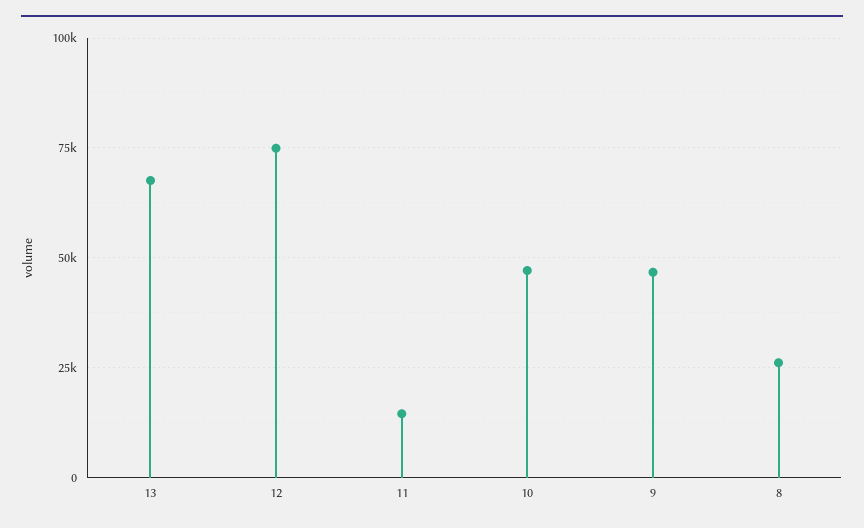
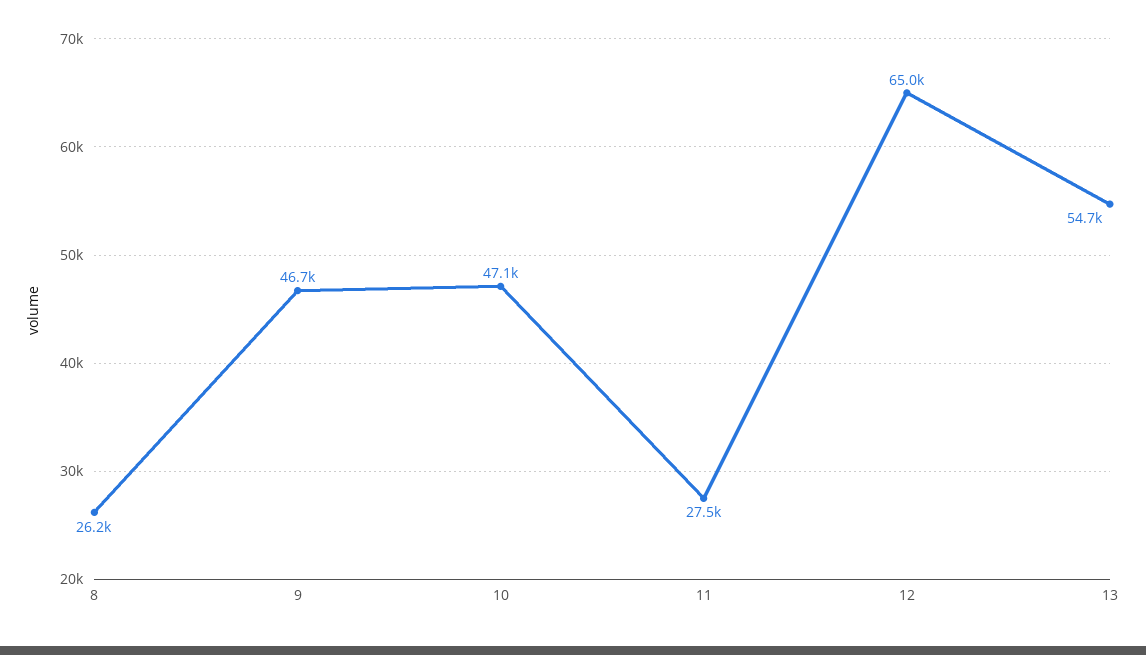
13: 67500 -> 54700
12: 75000 -> 65000
11: 15000 -> 27500

